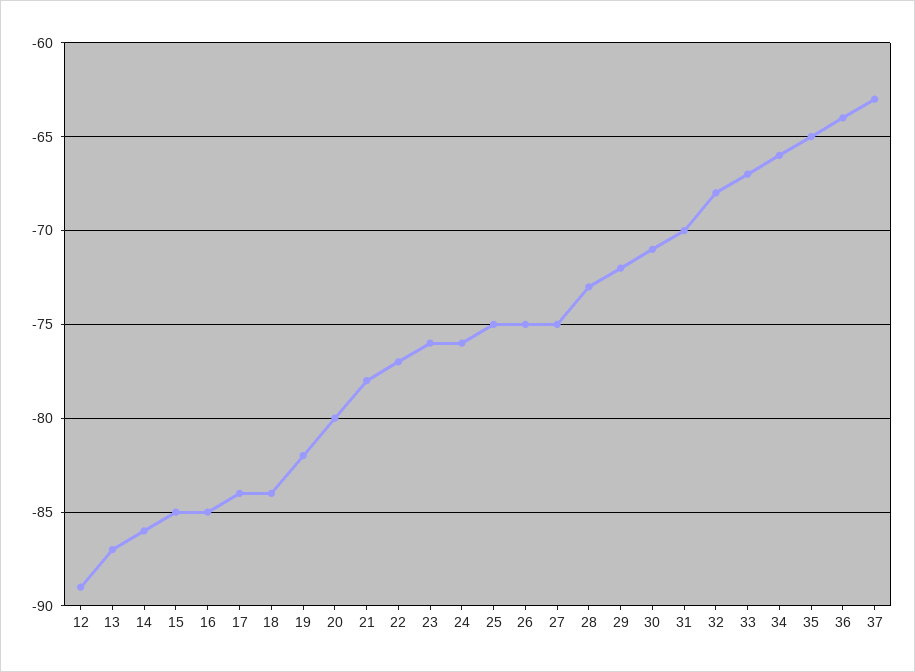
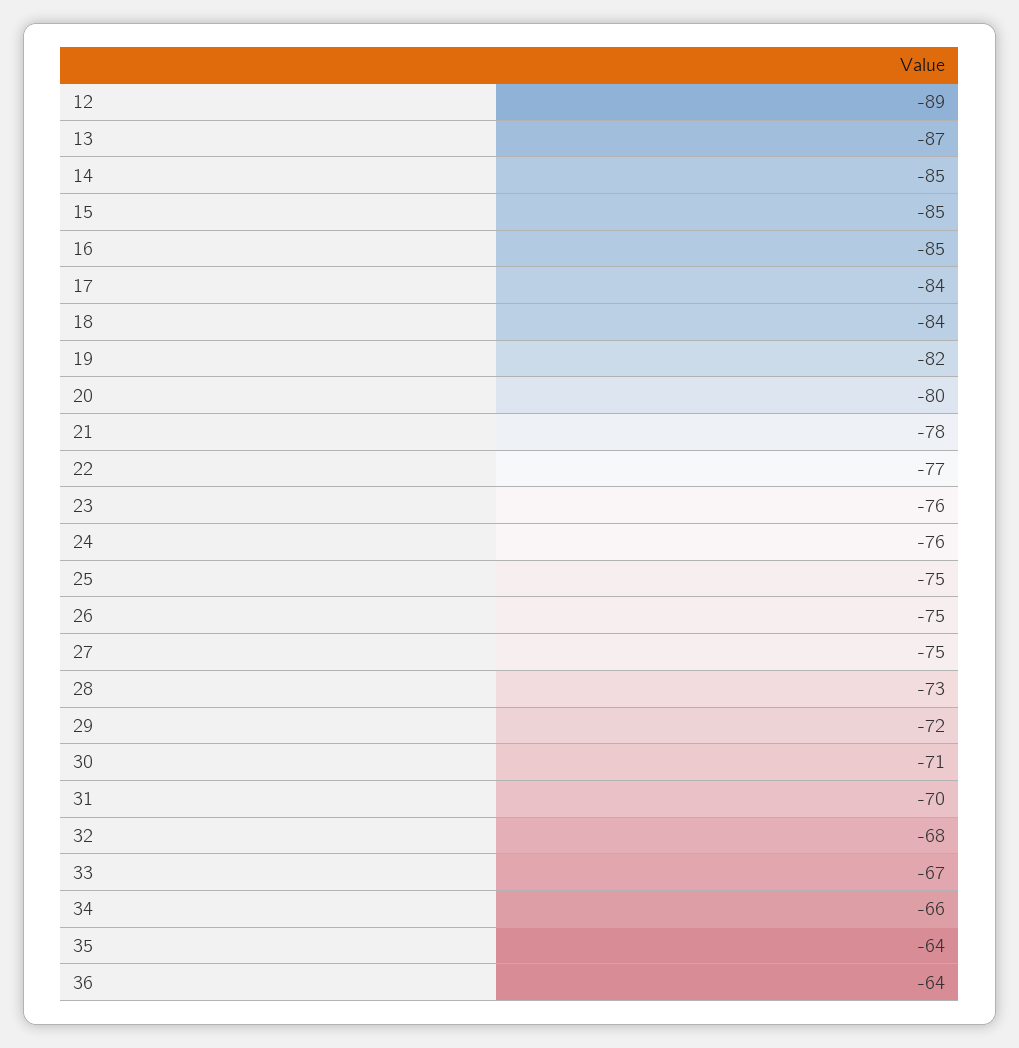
14: -86 -> -85
35: -65 -> -64
37: -63 -> none

